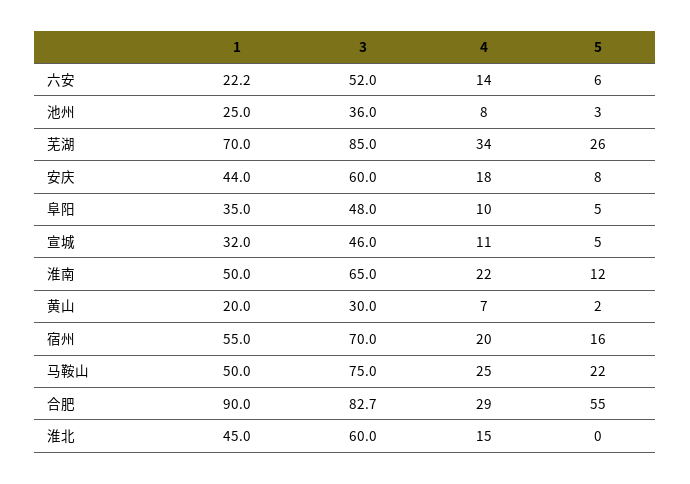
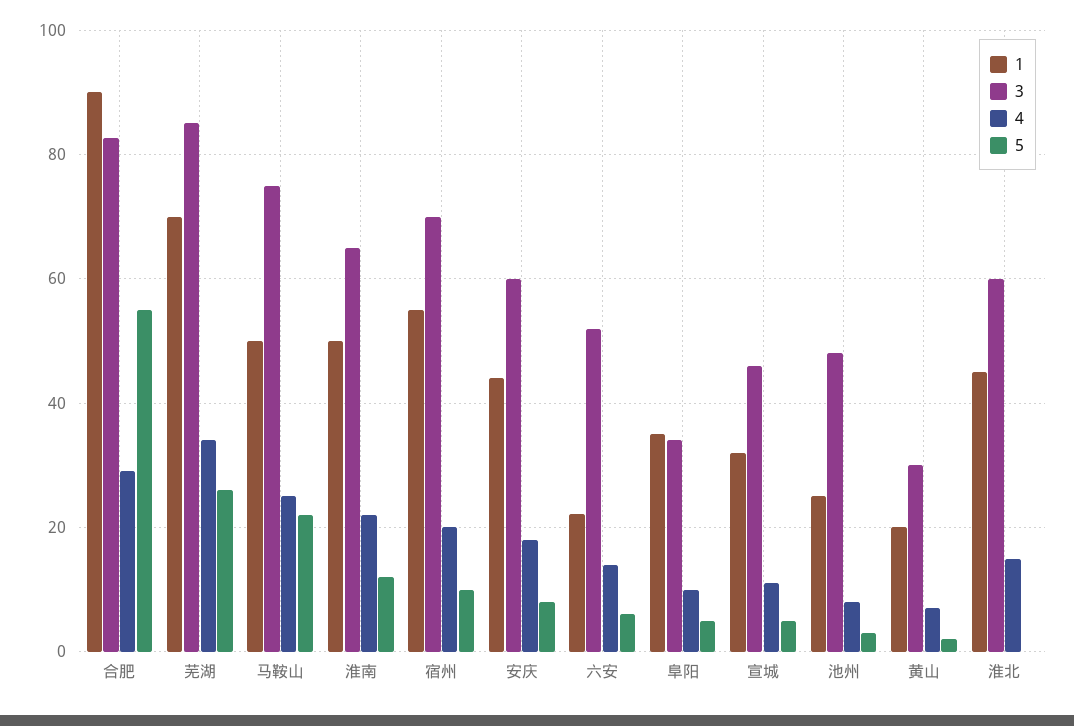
3, 池州: 36 -> 48
3, 阜阳: 48 -> 34
5, 宿州: 16 -> 10

